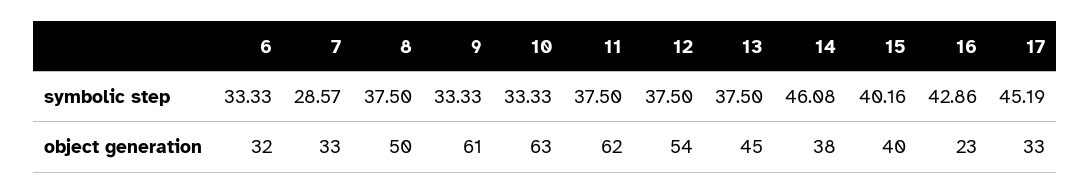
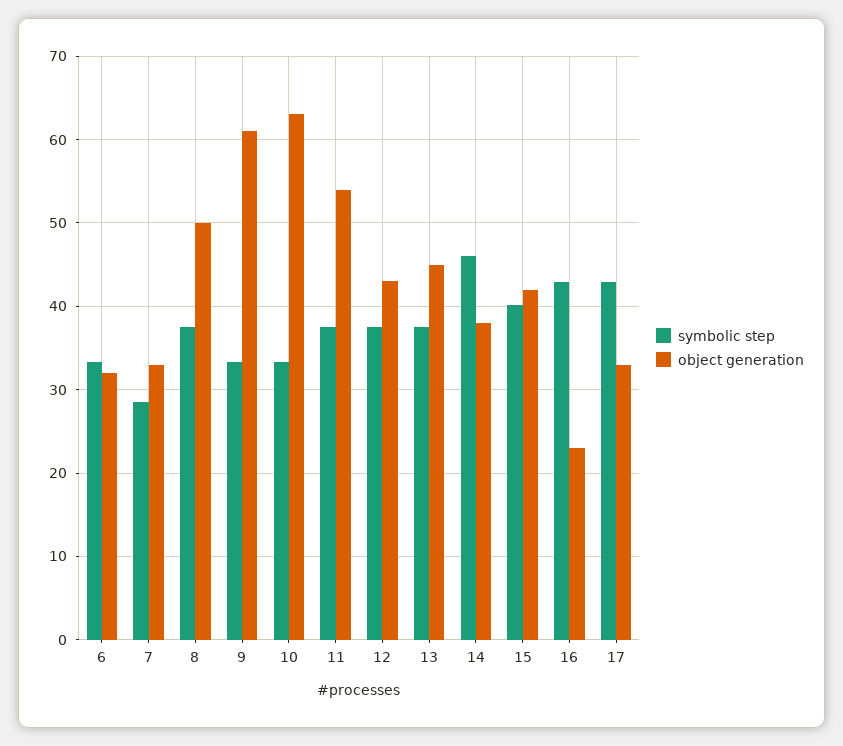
symbolic step, 17: 45.19 -> 43
object generation, 11: 62 -> 54
object generation, 12: 54 -> 43
object generation, 15: 40 -> 42

